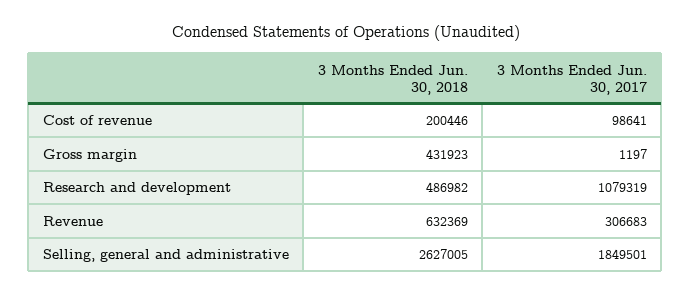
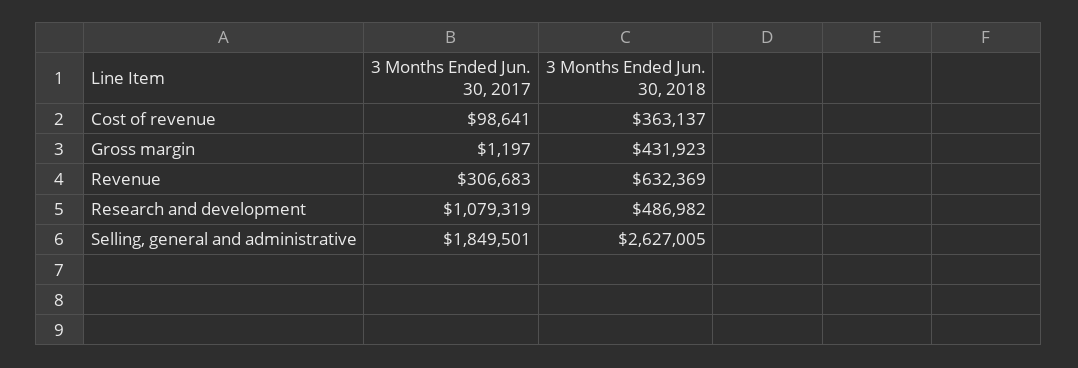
3 Months Ended Jun. 30, 2018, Cost of revenue: 200446 -> 363137

